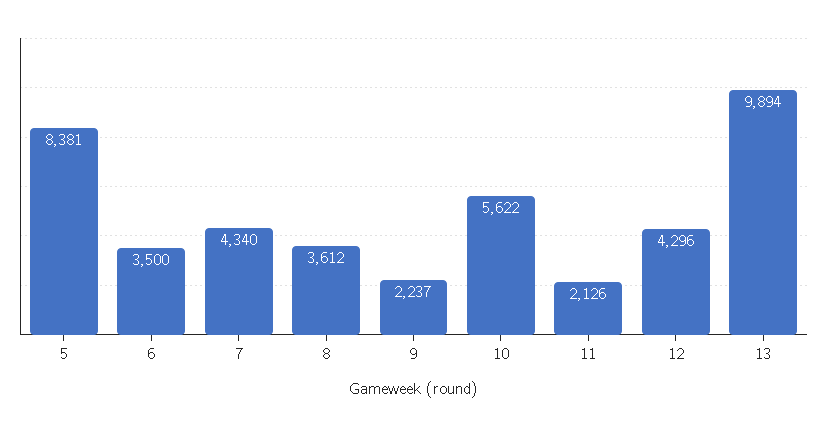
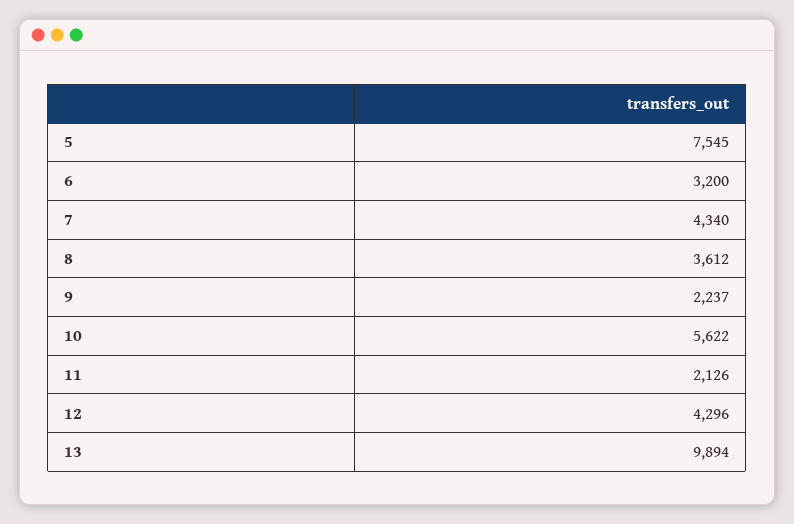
5: 8381 -> 7545
6: 3500 -> 3200

